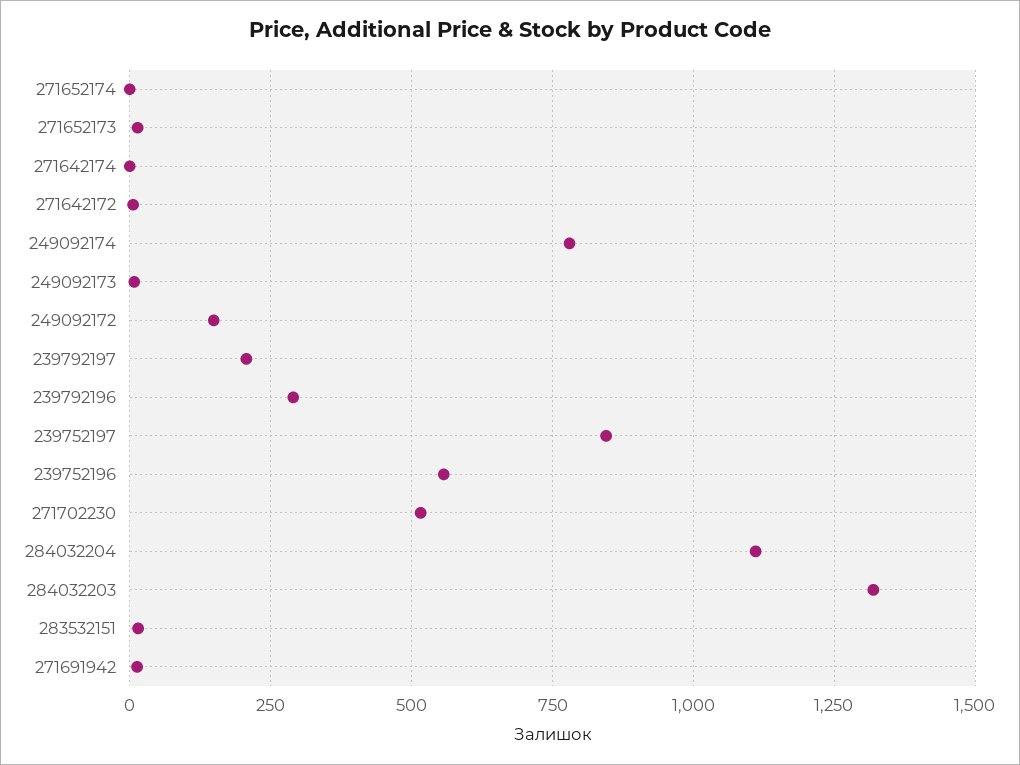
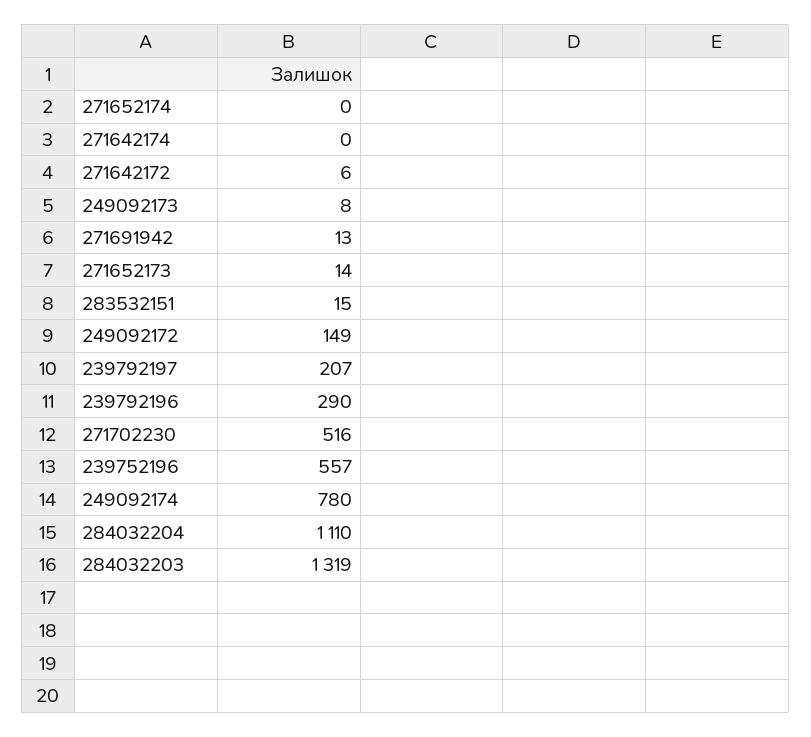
239752197: 850 -> none

